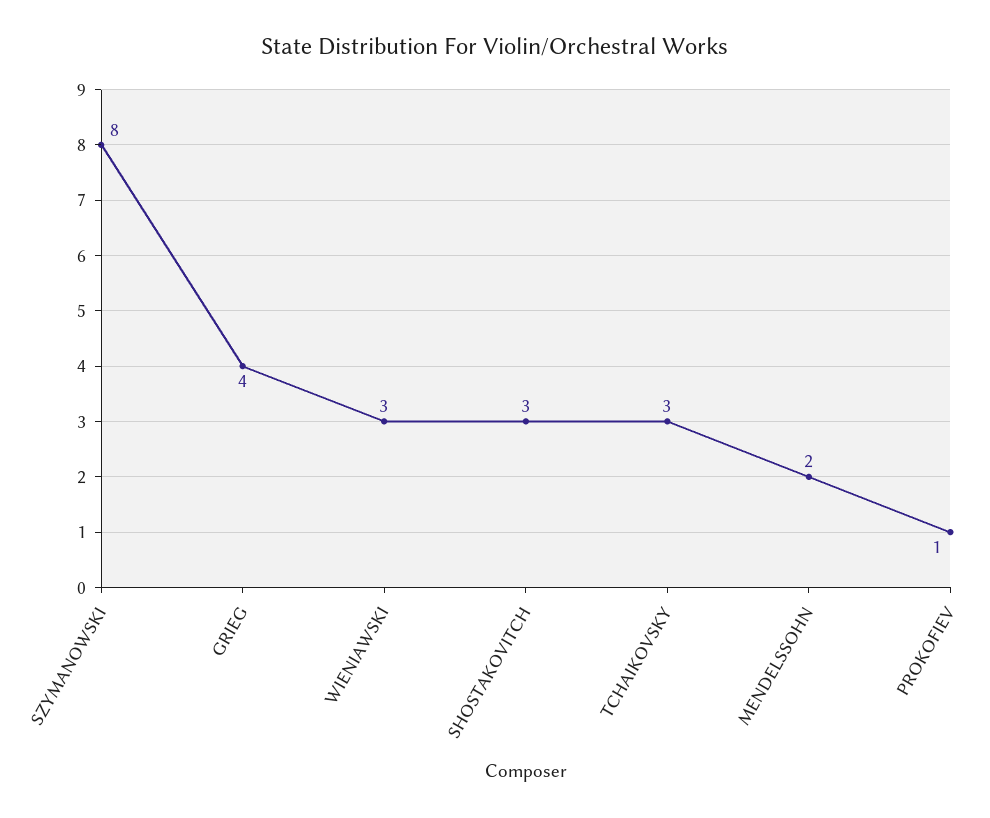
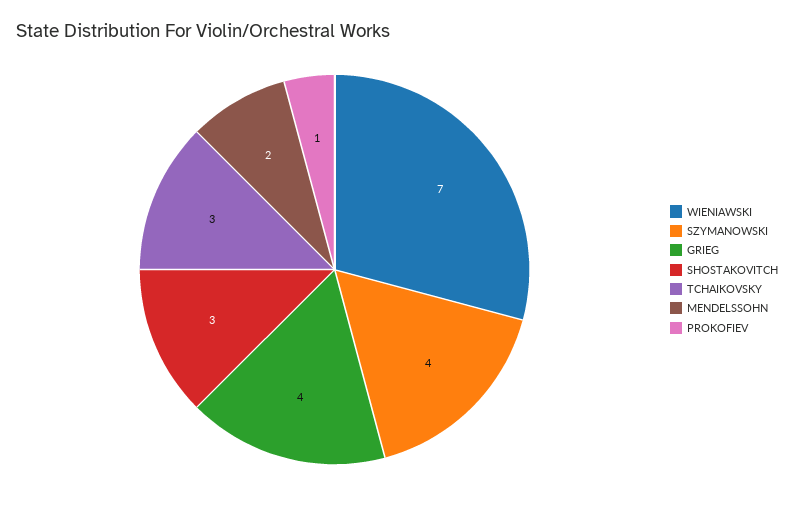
SZYMANOWSKI: 8 -> 4
WIENIAWSKI: 3 -> 7

